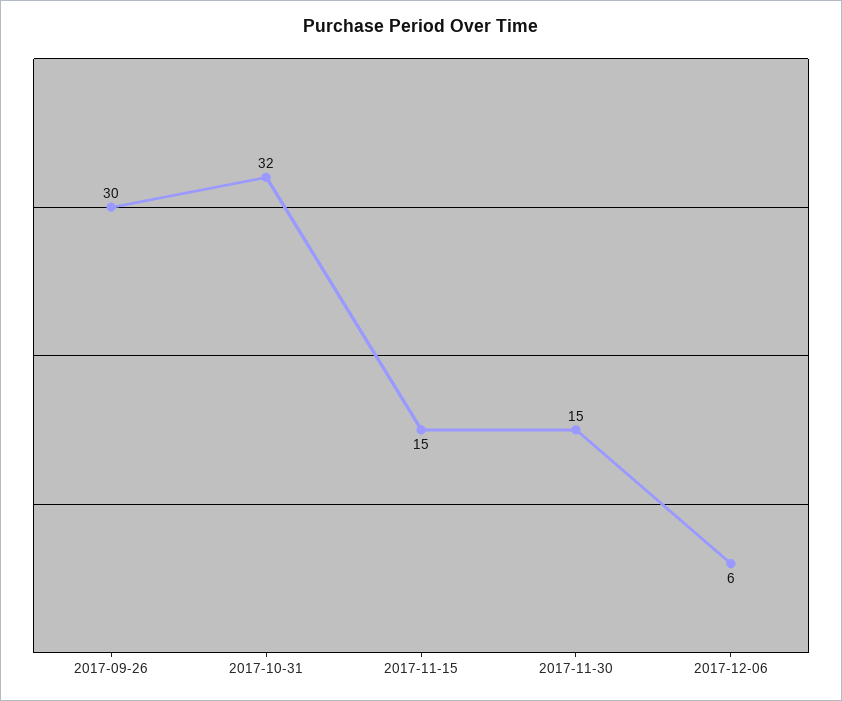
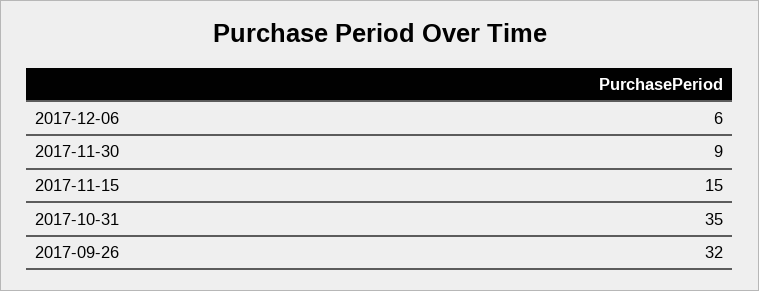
2017-09-26: 30 -> 32
2017-10-31: 32 -> 35
2017-11-30: 15 -> 9

